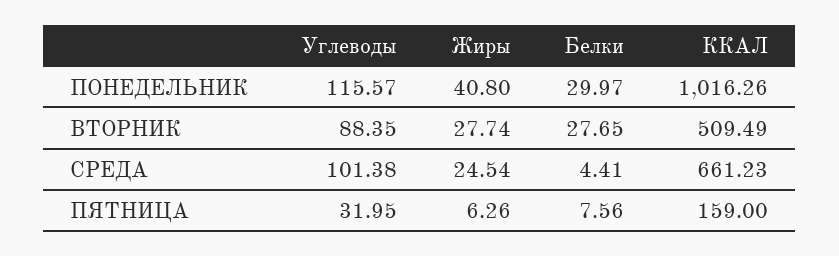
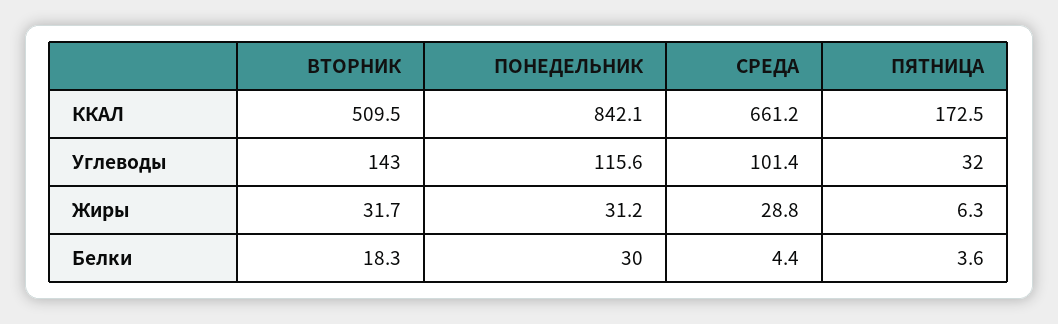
Жиры, ПОНЕДЕЛЬНИК: 40.8 -> 31.2
ККАЛ, ПОНЕДЕЛЬНИК: 1016.26 -> 842.1
Углеводы, ВТОРНИК: 88.35 -> 143
Жиры, ВТОРНИК: 27.74 -> 31.7
Белки, ВТОРНИК: 27.65 -> 18.3
Жиры, СРЕДА: 24.54 -> 28.8
Белки, ПЯТНИЦА: 7.56 -> 3.6
ККАЛ, ПЯТНИЦА: 159 -> 172.5

